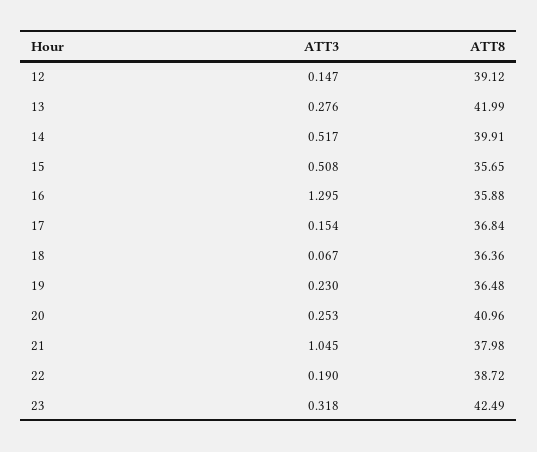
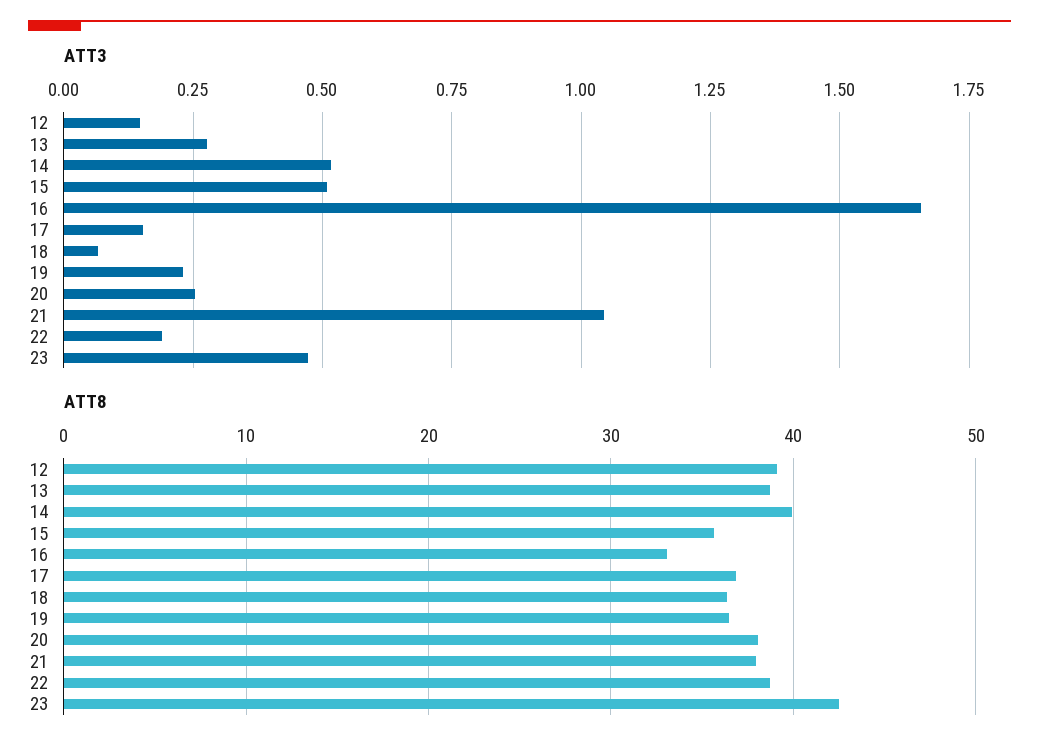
ATT8, 13: 41.99 -> 39
ATT3, 16: 1.295 -> 1.65
ATT8, 16: 35.88 -> 33
ATT8, 20: 40.96 -> 38
ATT3, 23: 0.318 -> 0.475

